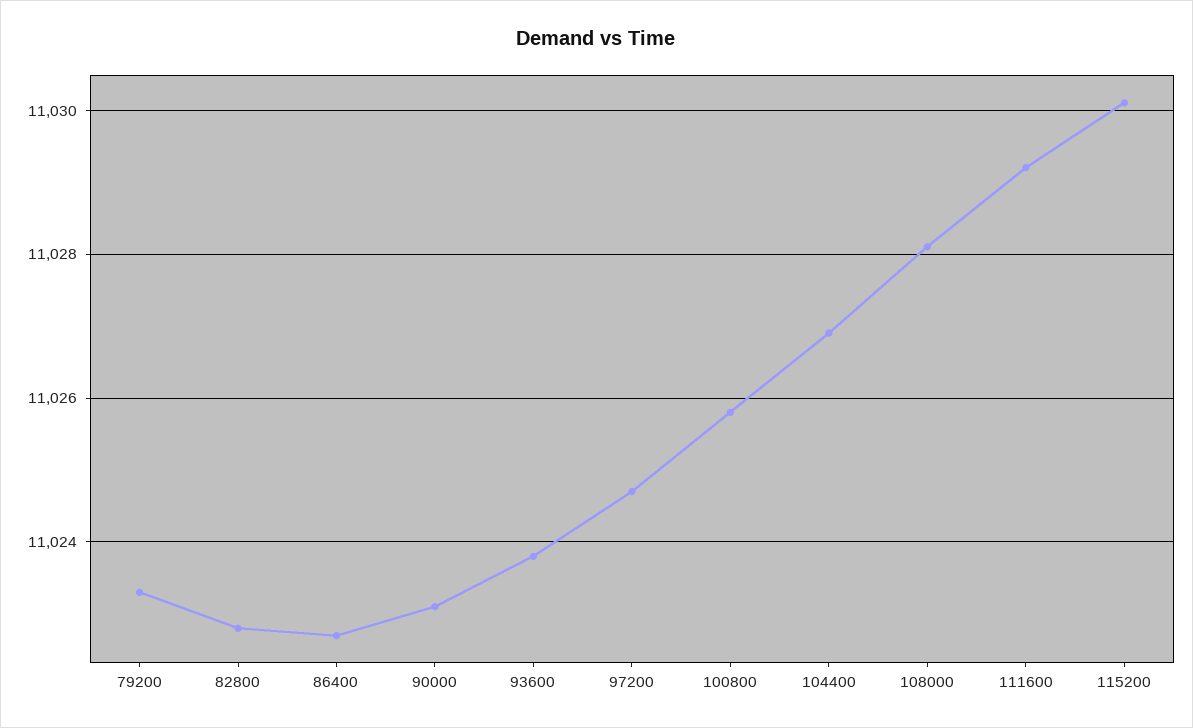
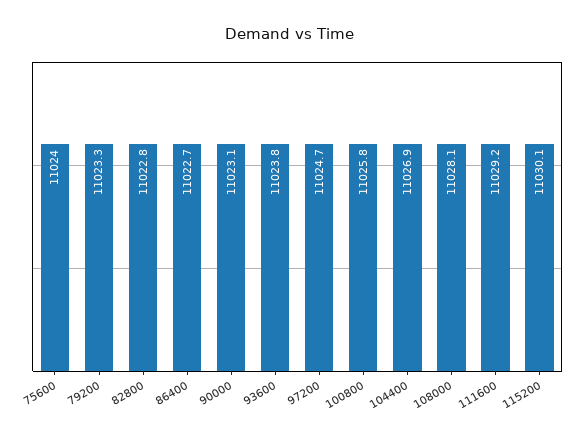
75600: none -> 11024

